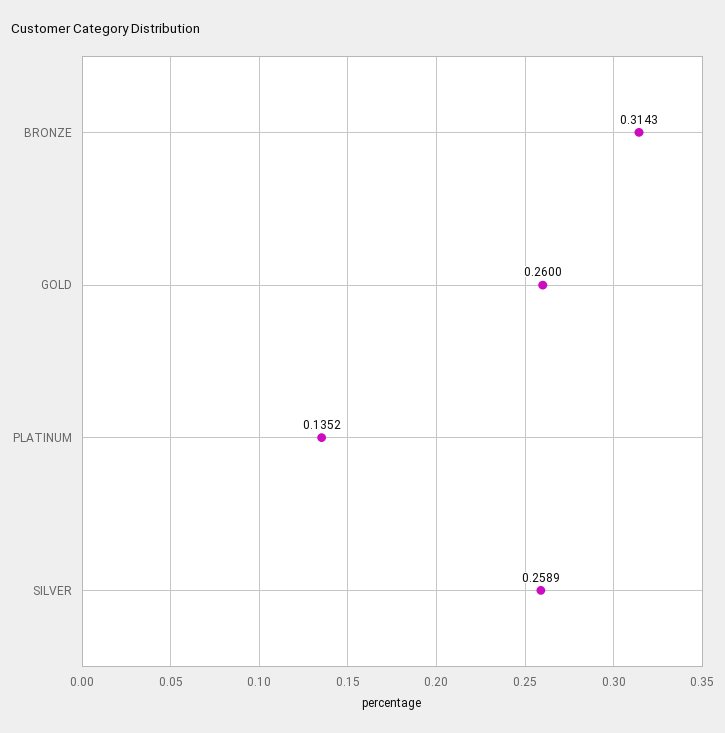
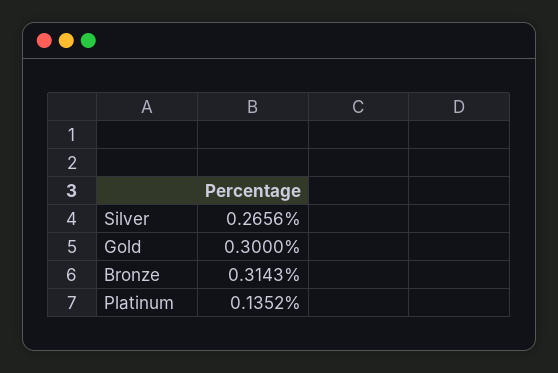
GOLD: 0.26 -> 0.3
SILVER: 0.2589 -> 0.2656

